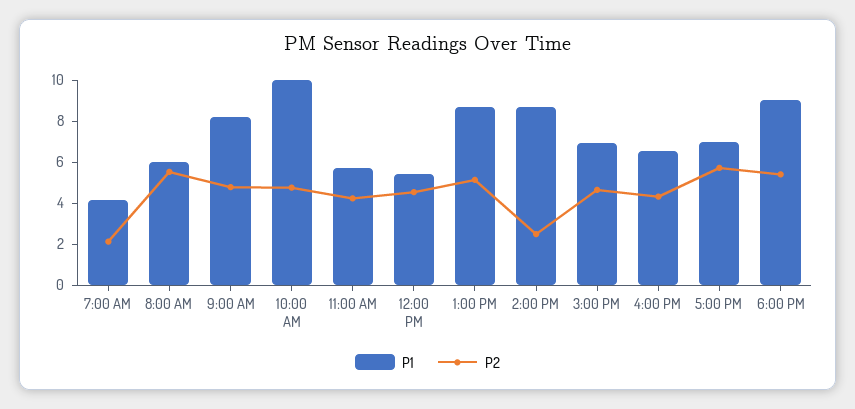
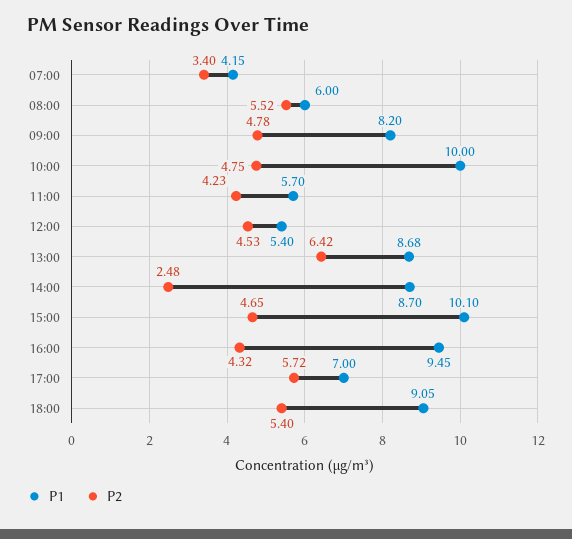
P2, 7:00 AM: 2 -> 3.4
P2, 1:00 PM: 5 -> 6.42
P1, 3:00 PM: 7 -> 10.1
P1, 4:00 PM: 6.5 -> 9.45

